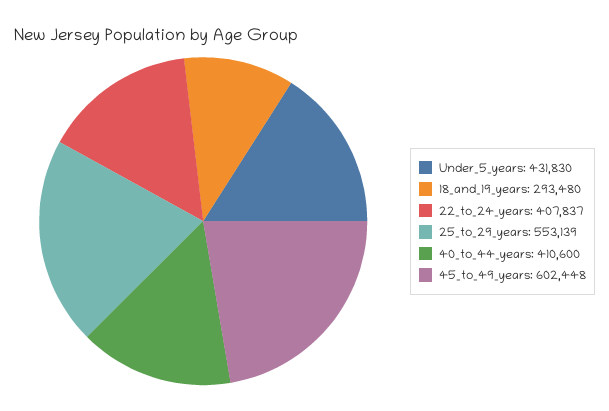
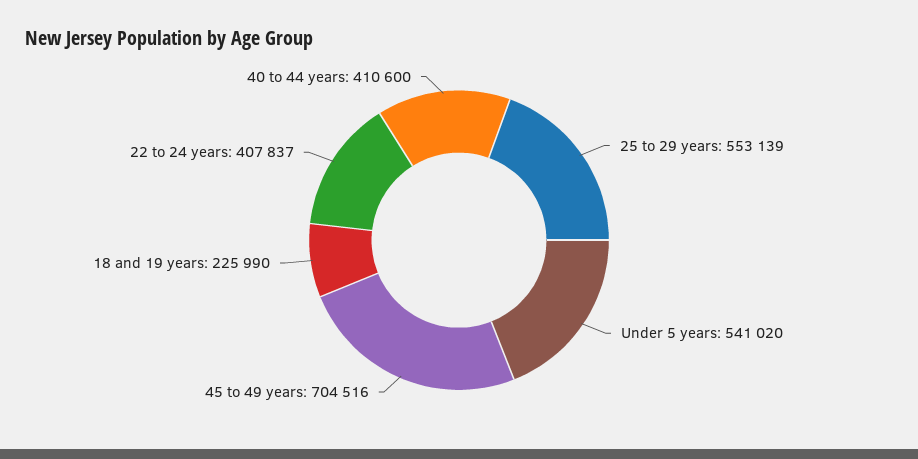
Under_5_years: 431830 -> 541020
18_and_19_years: 293480 -> 225990
45_to_49_years: 602448 -> 704516

